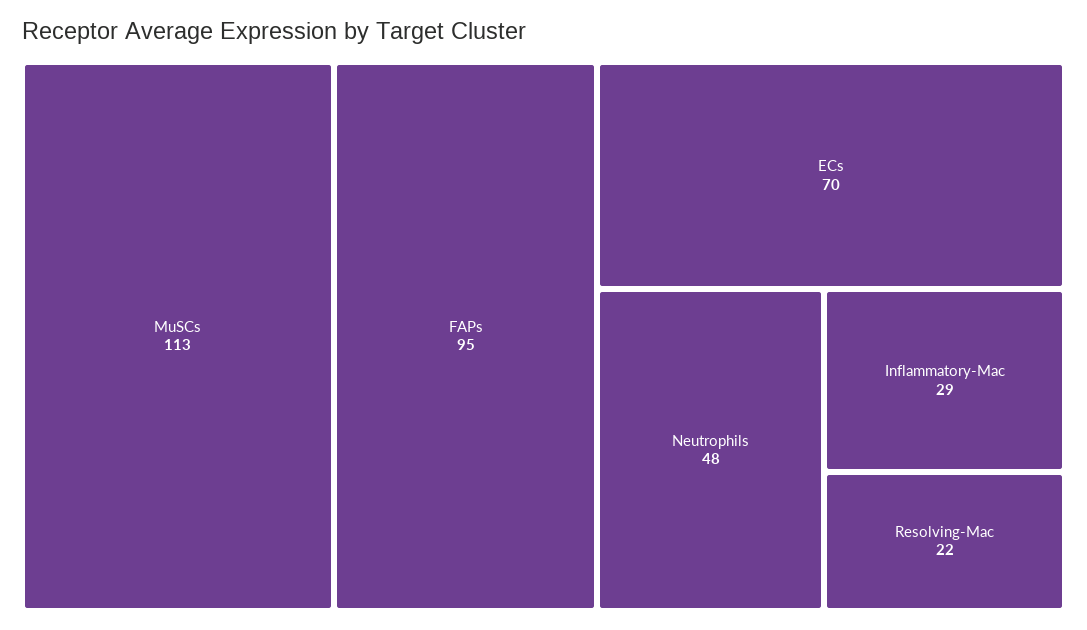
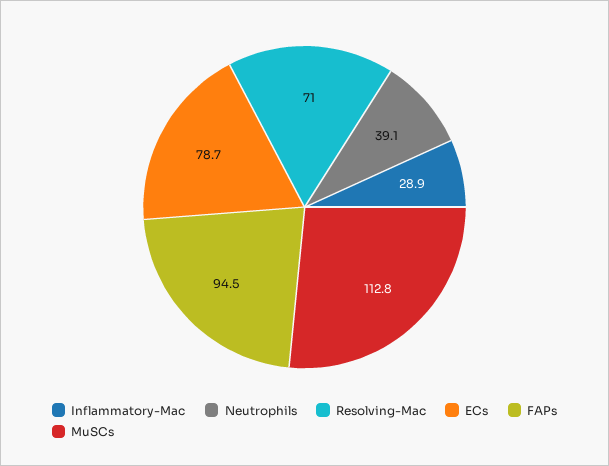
ECs: 70 -> 78.7
Neutrophils: 48 -> 39.1
Resolving-Mac: 22 -> 71

